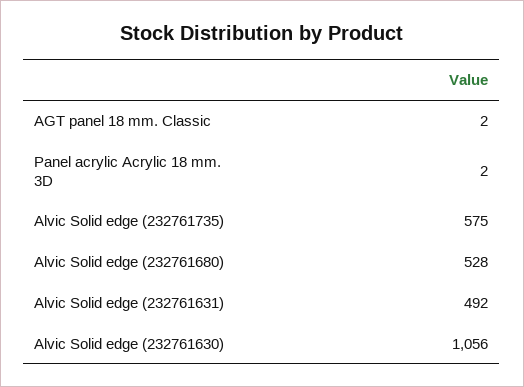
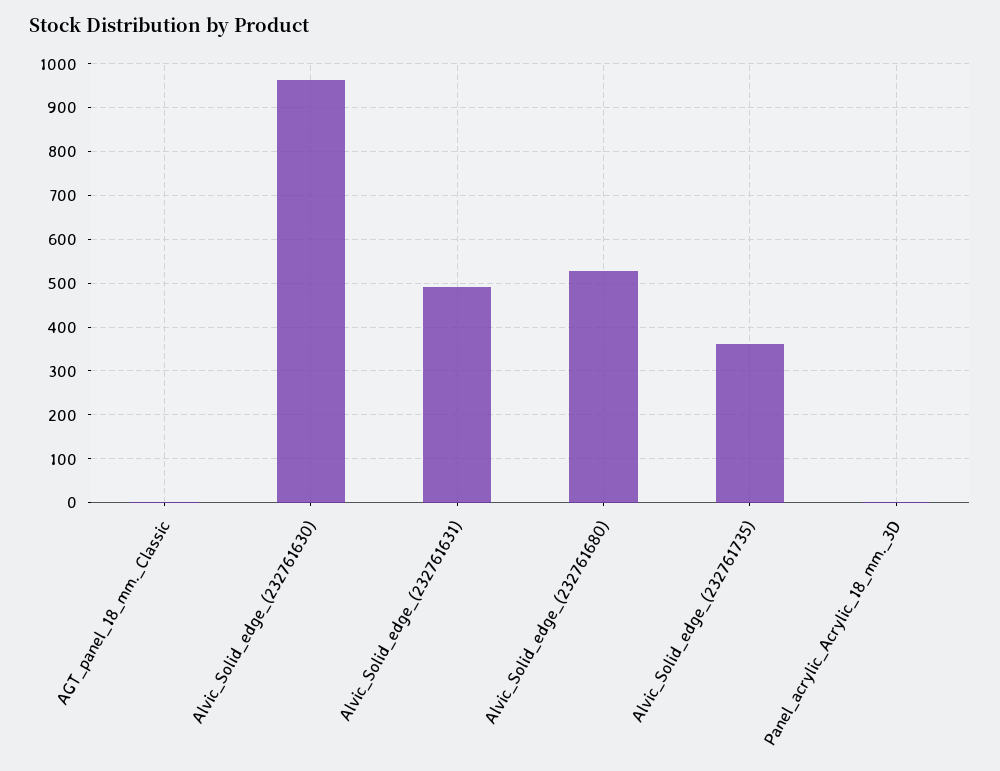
Alvic Solid edge (232761735): 575 -> 360
Alvic Solid edge (232761630): 1056 -> 960

